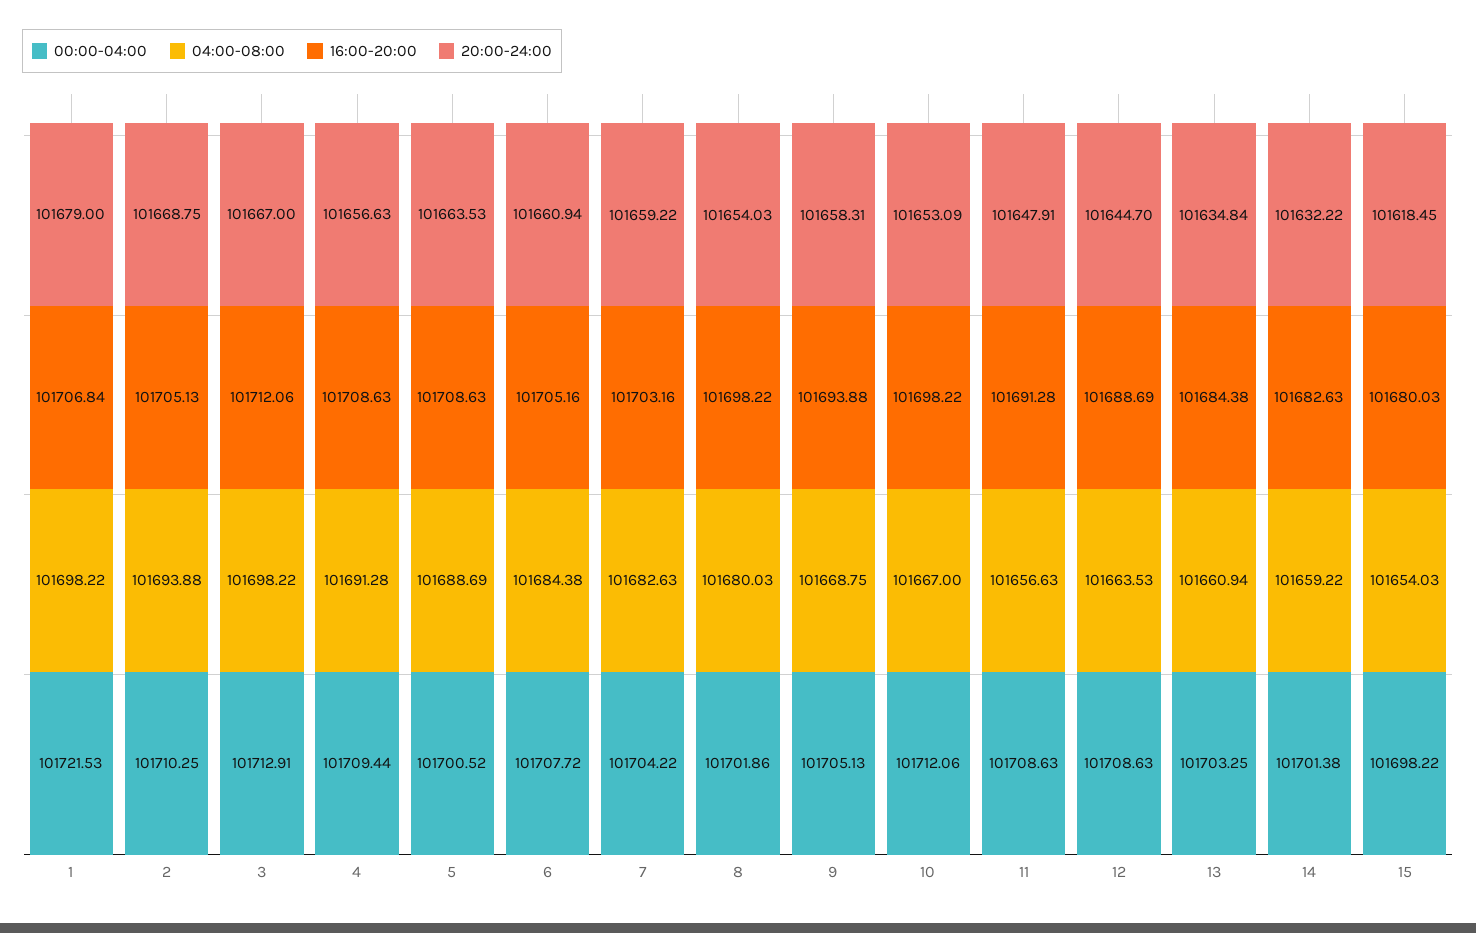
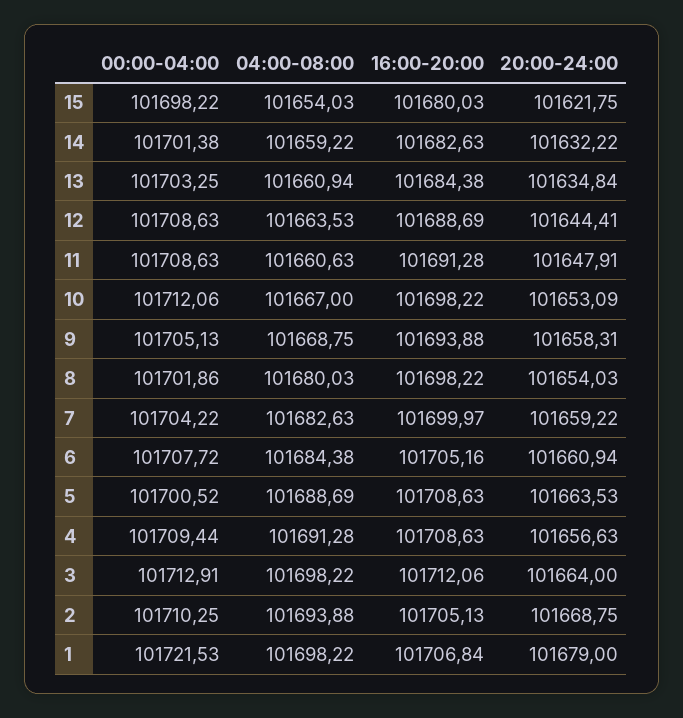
20:00-24:00, 3: 101667 -> 101664
16:00-20:00, 7: 101703.16 -> 101699.97
04:00-08:00, 11: 101656.63 -> 101660.63
20:00-24:00, 12: 101644.7 -> 101644.41
20:00-24:00, 15: 101618.45 -> 101621.75

